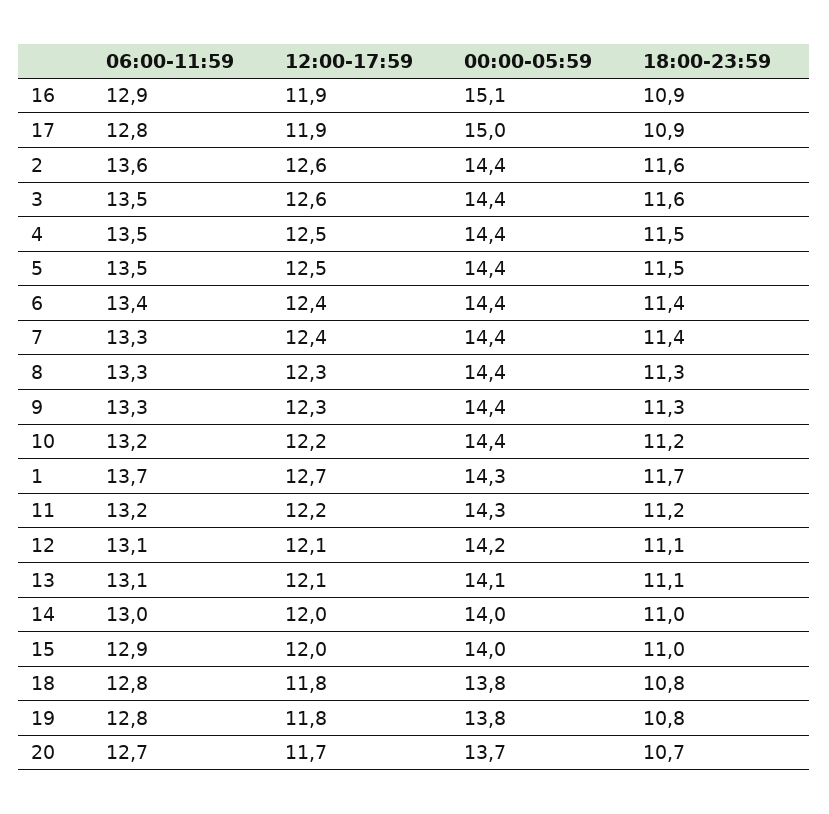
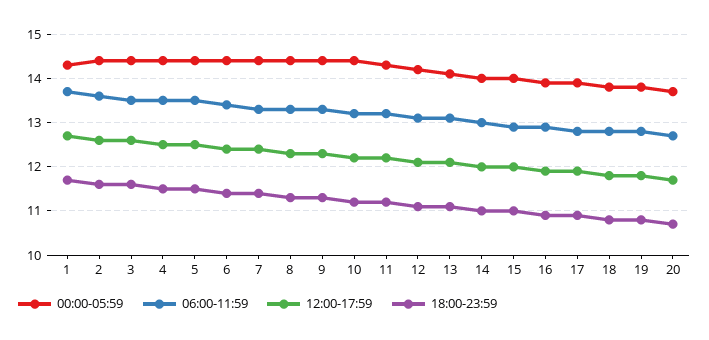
00:00-05:59, 16: 15.1 -> 14
00:00-05:59, 17: 15 -> 14

